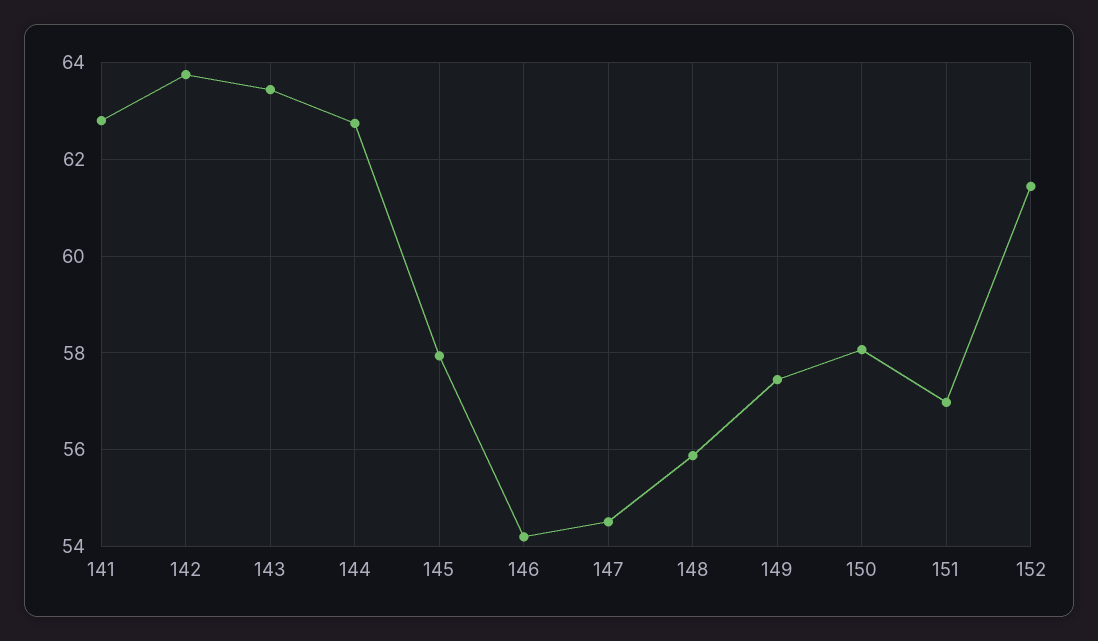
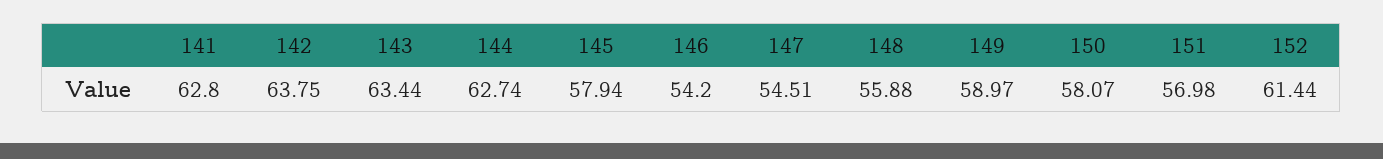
149: 57.4 -> 58.97

